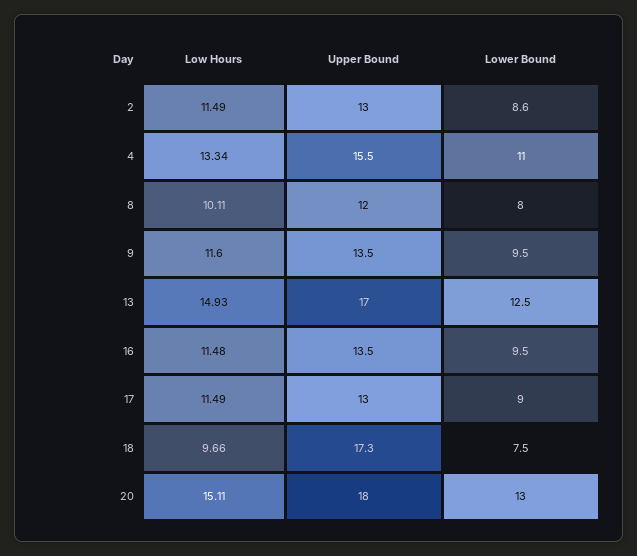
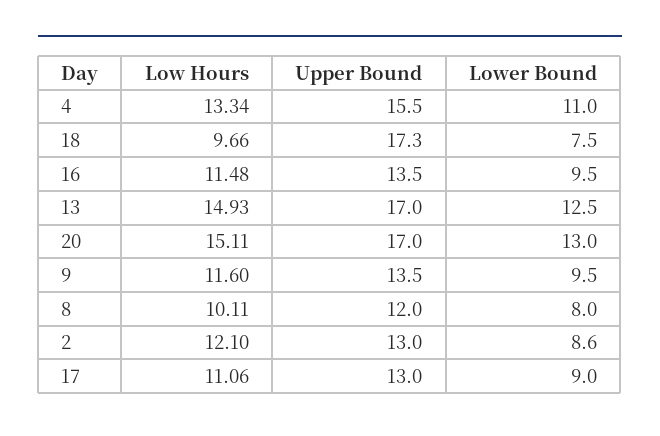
Low Hours, 2: 11.49 -> 12.1
Low Hours, 17: 11.49 -> 11.06
Upper Bound, 20: 18 -> 17

